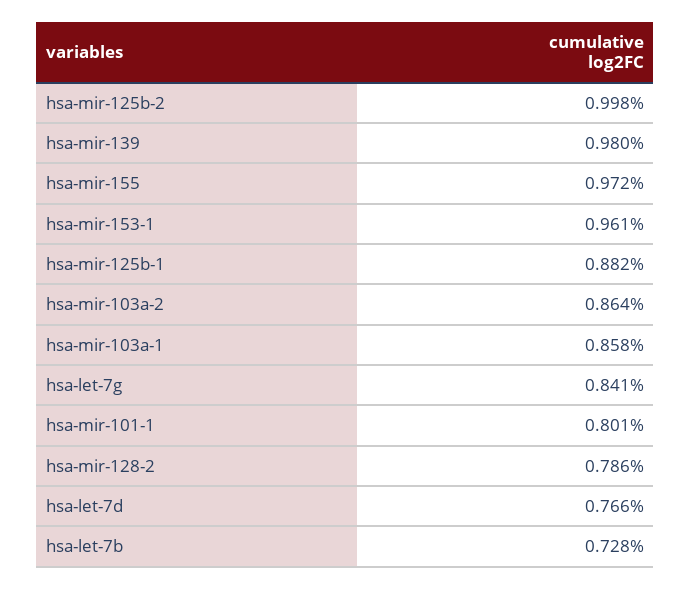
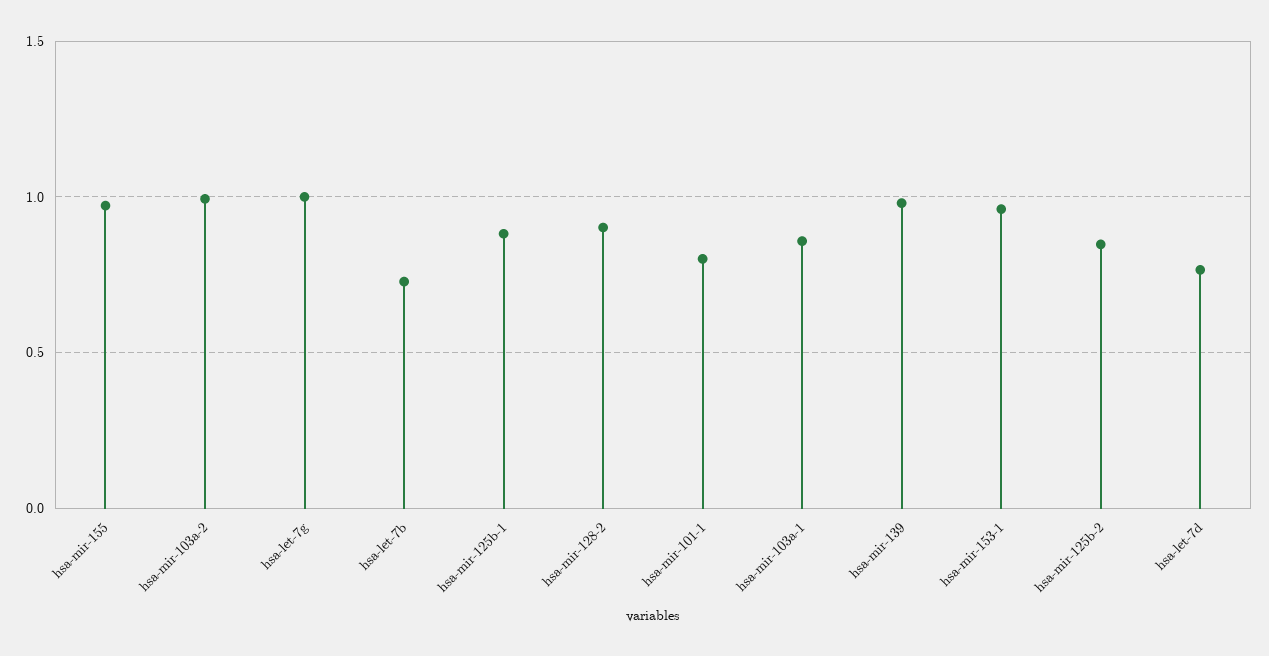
hsa-mir-125b-2: 0.998 -> 0.85
hsa-mir-103a-2: 0.864 -> 1
hsa-let-7g: 0.841 -> 1
hsa-mir-128-2: 0.786 -> 0.9

